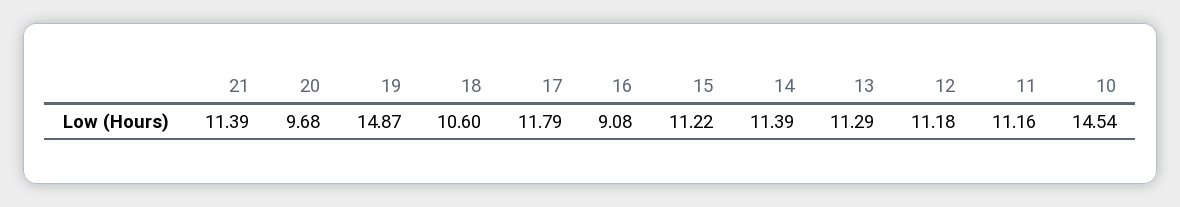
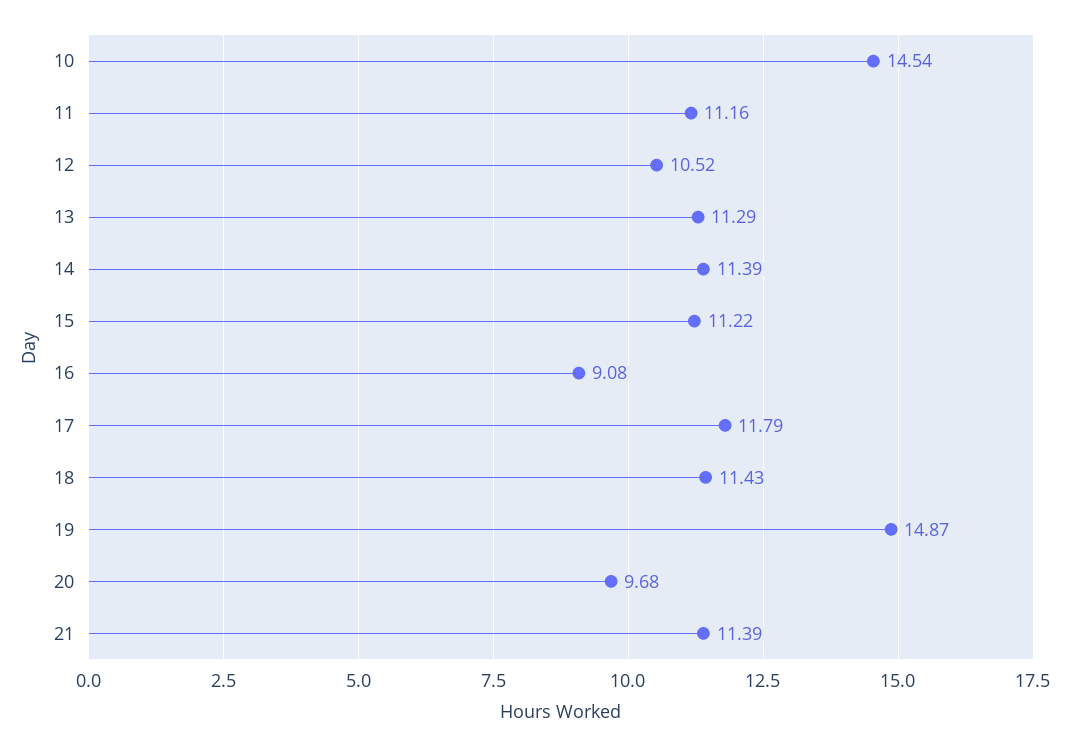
18: 10.6 -> 11.43
12: 11.18 -> 10.52

